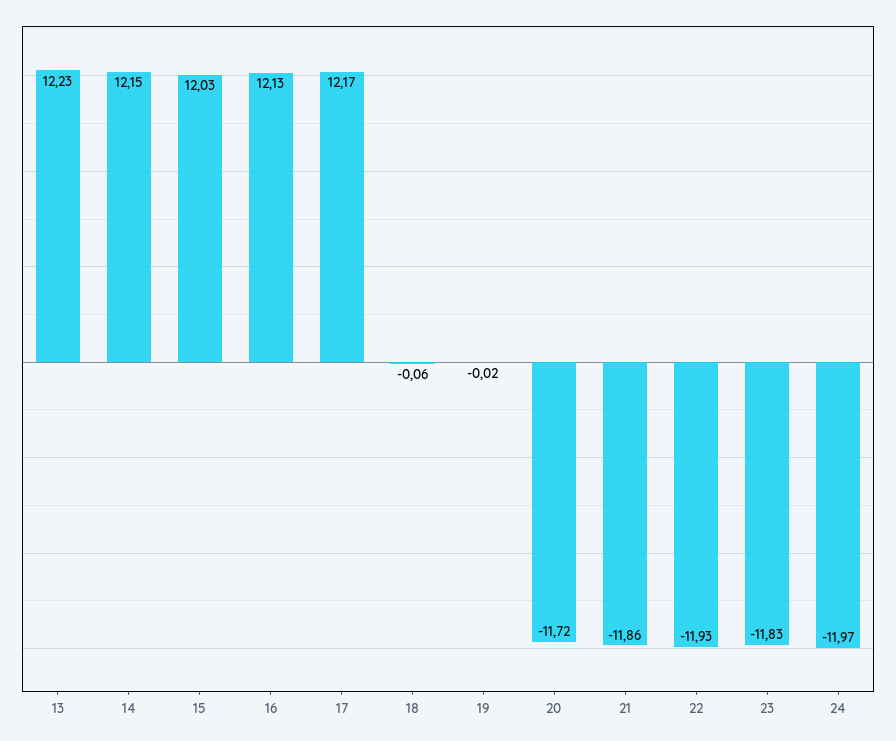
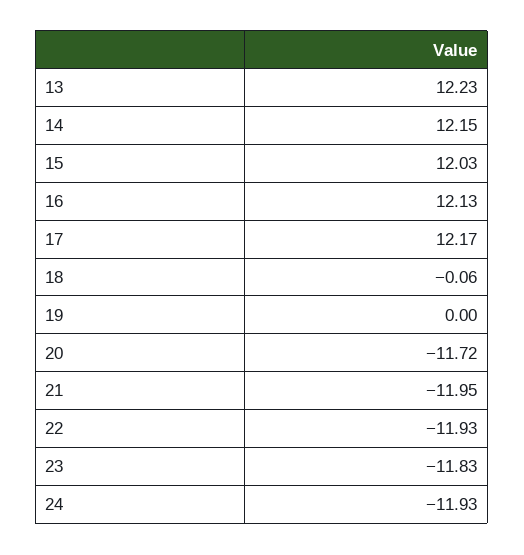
19: -0.02 -> 0
21: -11.86 -> -11.95
24: -11.97 -> -11.93

